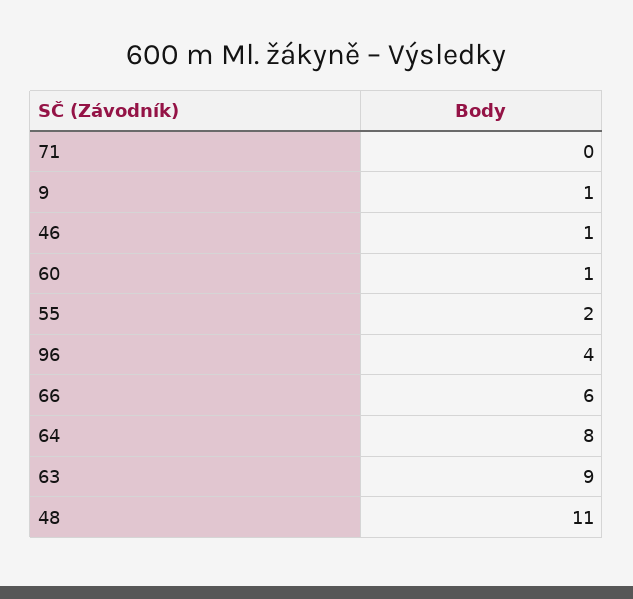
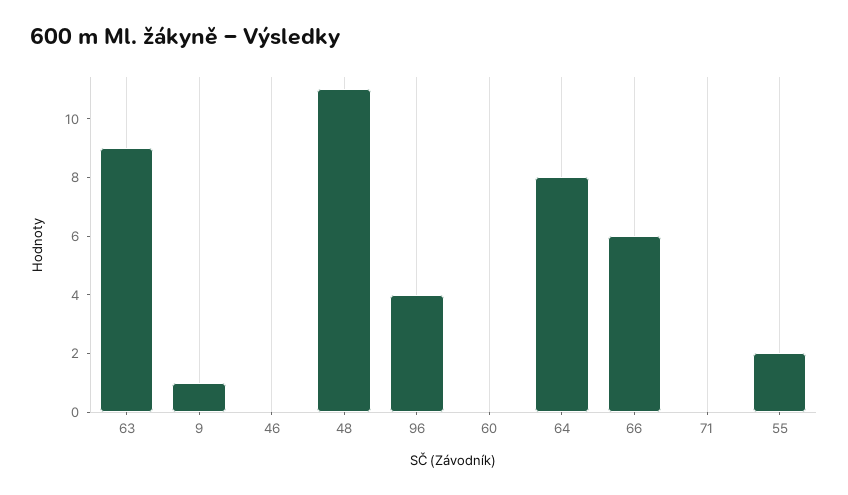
46: 1 -> 0
60: 1 -> 0

